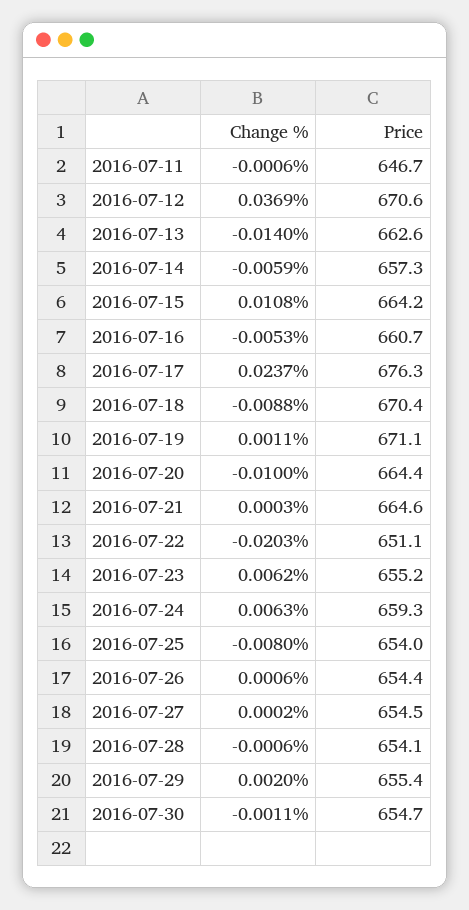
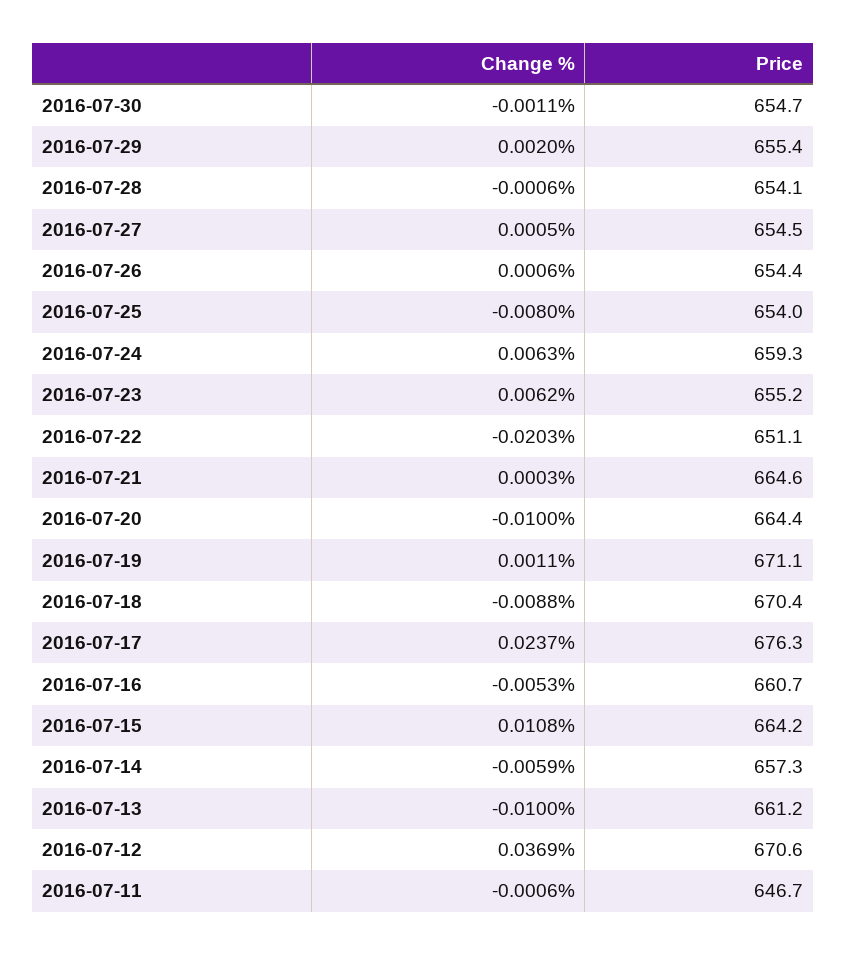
Change %, 2016-07-13: -0.014 -> -0.01
Price, 2016-07-13: 662.6 -> 661.2
Change %, 2016-07-27: 0.0002 -> 0.0005

